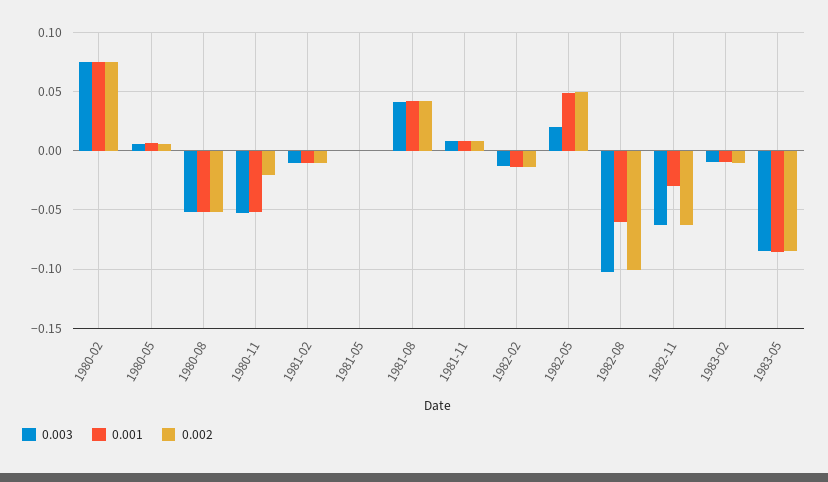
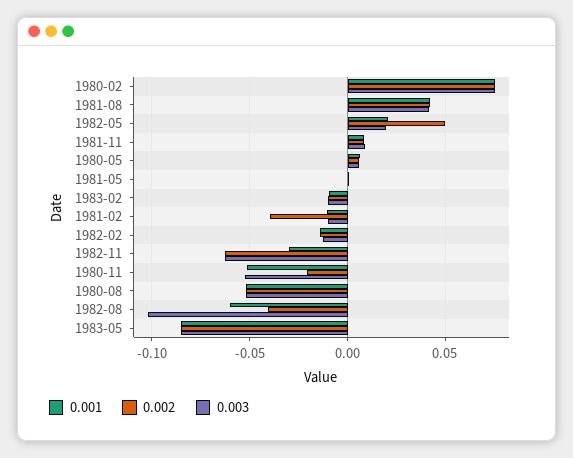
0.002, 1981-02: -0.01 -> -0.04
0.001, 1982-05: 0.05 -> 0.02
0.002, 1982-08: -0.1 -> -0.04

